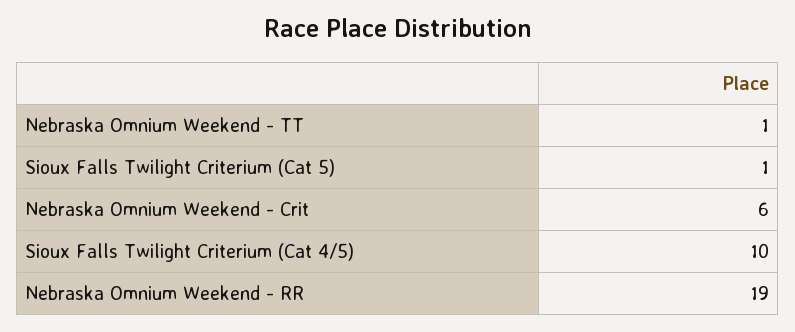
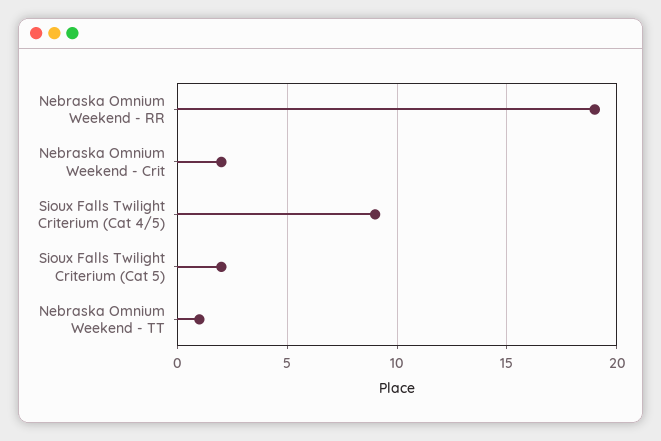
Sioux Falls Twilight Criterium (Cat 5): 1 -> 2
Nebraska Omnium Weekend - Crit: 6 -> 2
Sioux Falls Twilight Criterium (Cat 4/5): 10 -> 9

